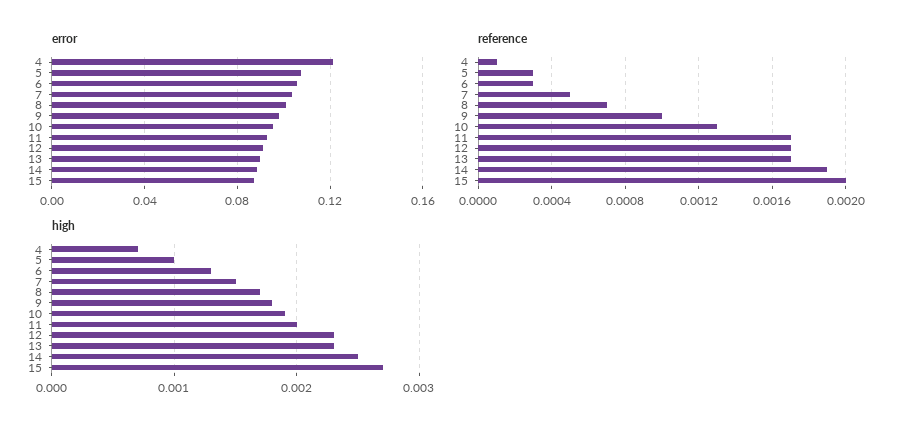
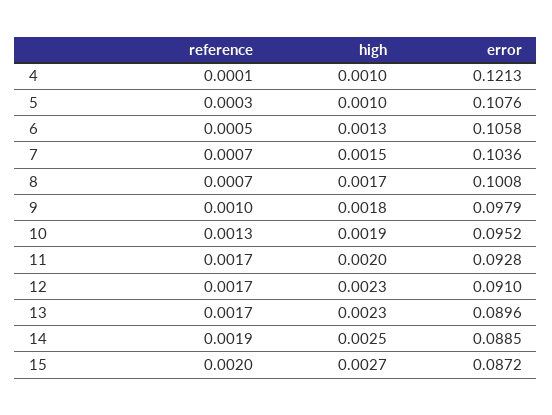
reference, 6: 0.0003 -> 0.0005
reference, 7: 0.0005 -> 0.0007
high, 4: 0.0007 -> 0.001

